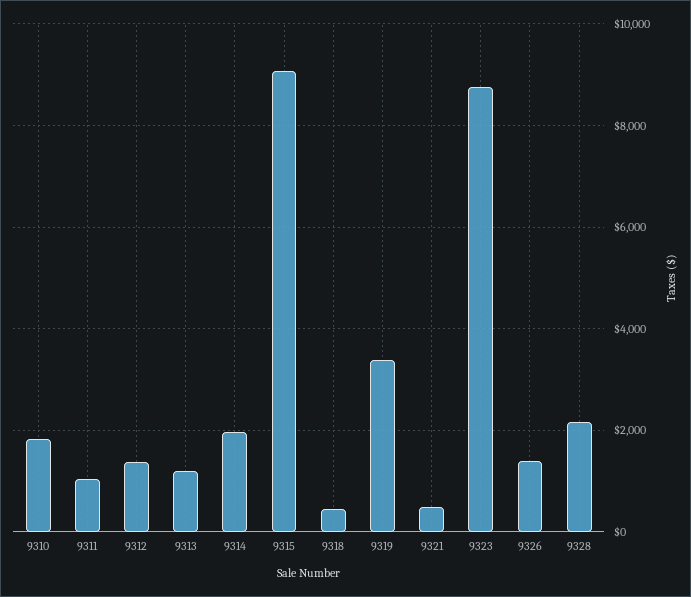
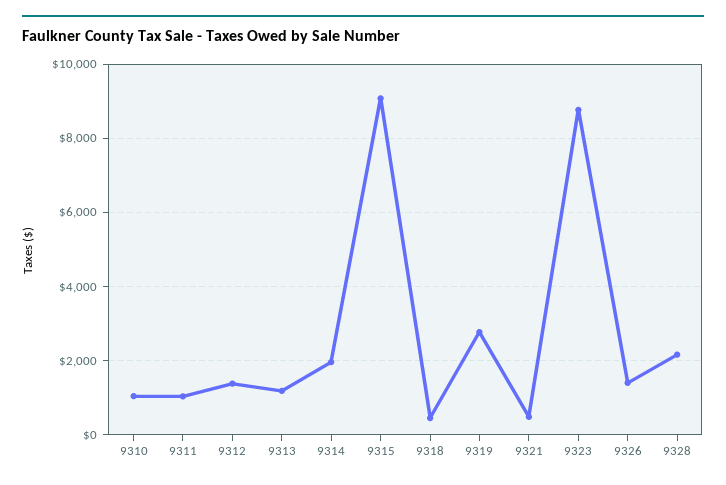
9310: 1800 -> 1000
9319: 3400 -> 2800

